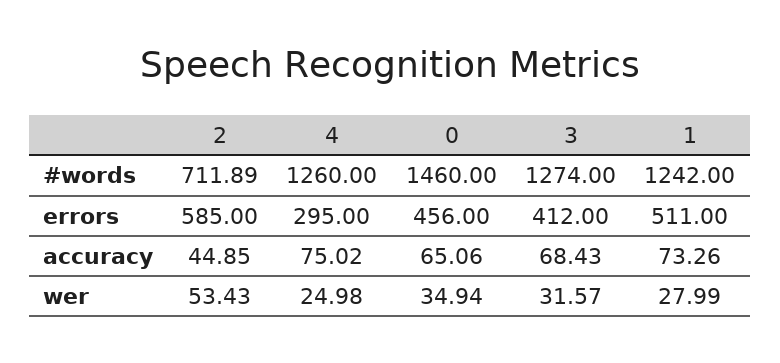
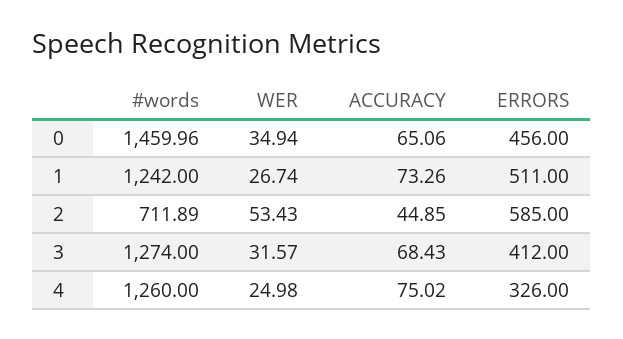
0, #words: 1460 -> 1459.96
4, errors: 295 -> 326
1, wer: 27.99 -> 26.74

